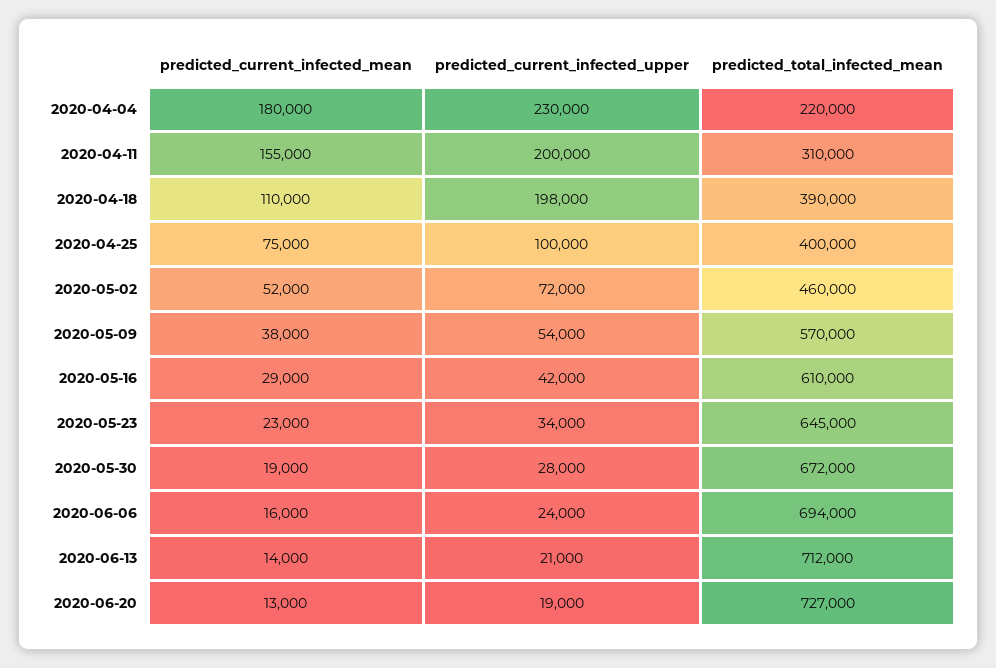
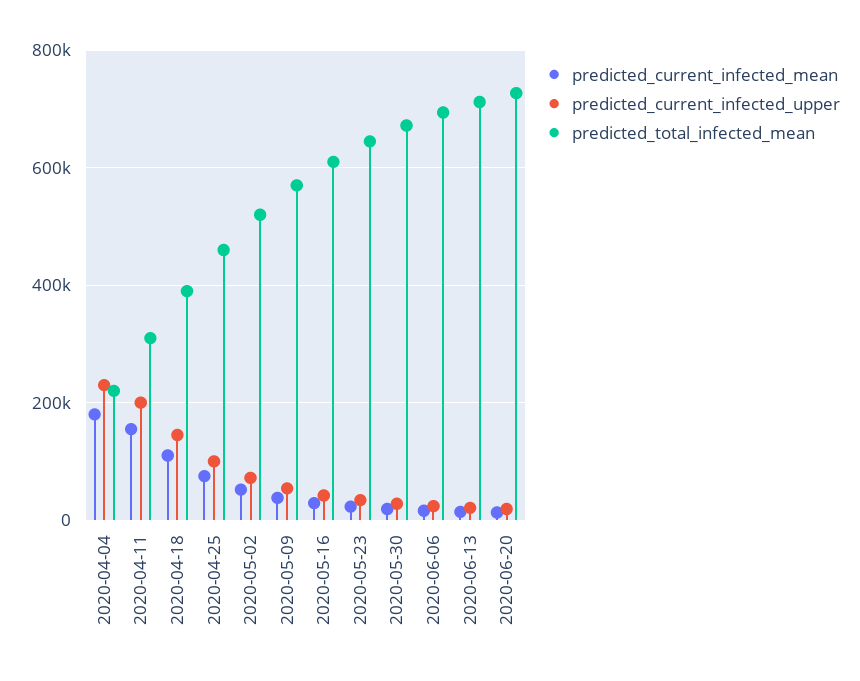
predicted_current_infected_upper, 2020-04-18: 198000 -> 140000
predicted_total_infected_mean, 2020-04-25: 400000 -> 460000
predicted_total_infected_mean, 2020-05-02: 460000 -> 520000

